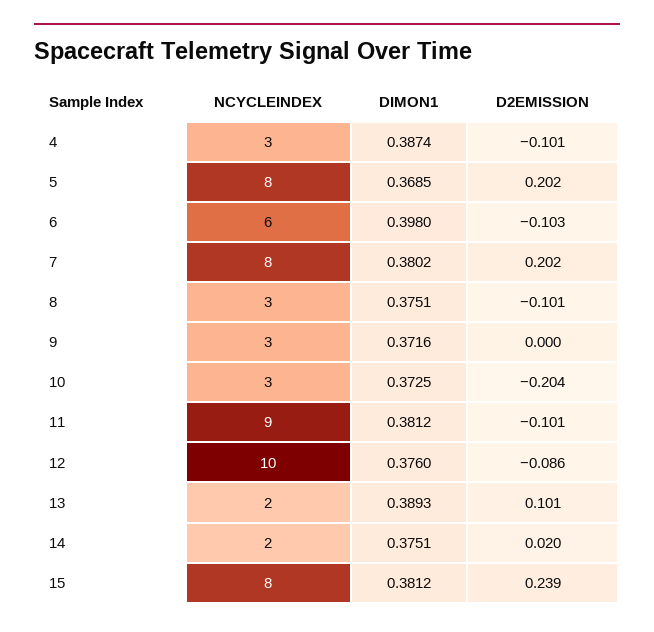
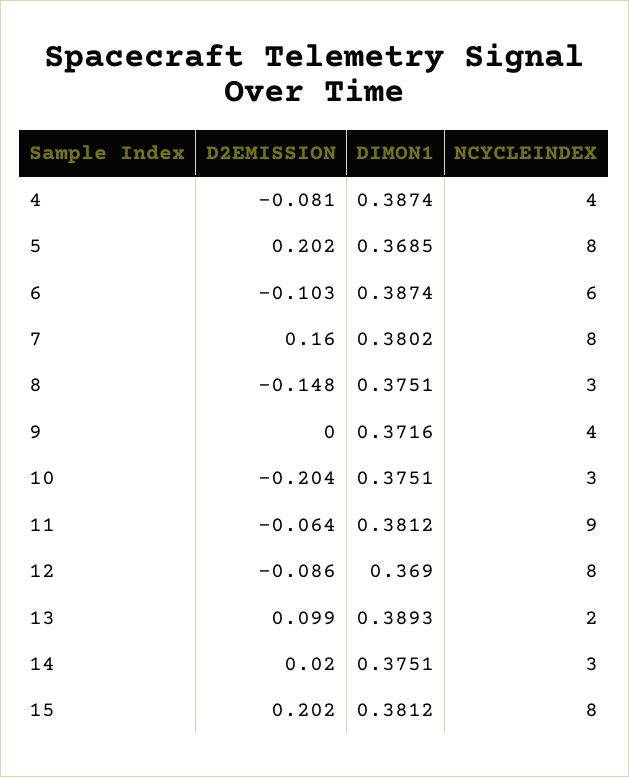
NCYCLEINDEX, 4: 3 -> 4
D2EMISSION, 4: -0.101 -> -0.081
DIMON1, 6: 0.398 -> 0.3874
D2EMISSION, 7: 0.202 -> 0.16
D2EMISSION, 8: -0.101 -> -0.148
NCYCLEINDEX, 9: 3 -> 4
DIMON1, 10: 0.3725 -> 0.3751
D2EMISSION, 11: -0.101 -> -0.064
NCYCLEINDEX, 12: 10 -> 8
DIMON1, 12: 0.376 -> 0.369
D2EMISSION, 13: 0.101 -> 0.099
NCYCLEINDEX, 14: 2 -> 3
D2EMISSION, 15: 0.239 -> 0.202

